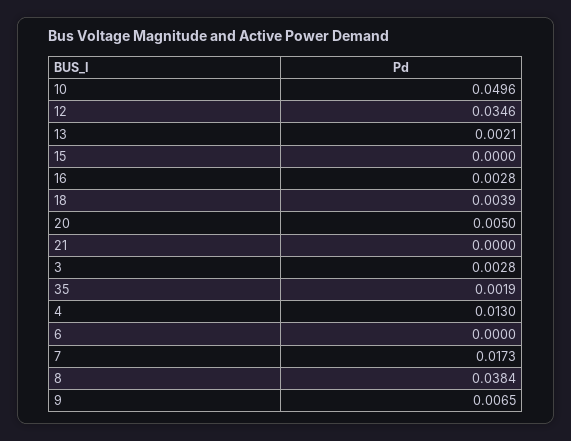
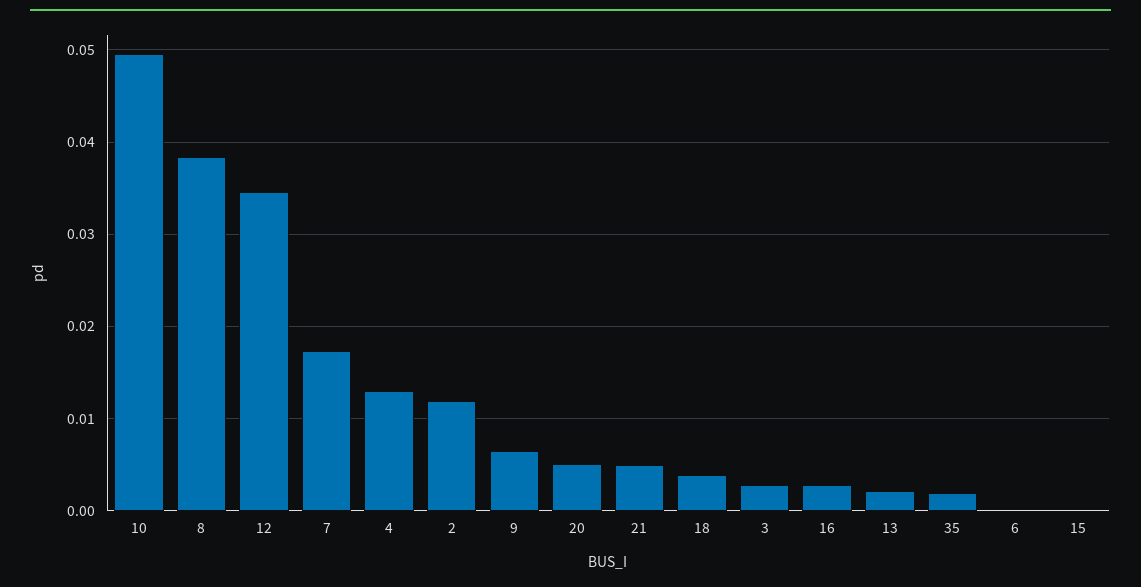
21: 0 -> 0.005
2: none -> 0.012

